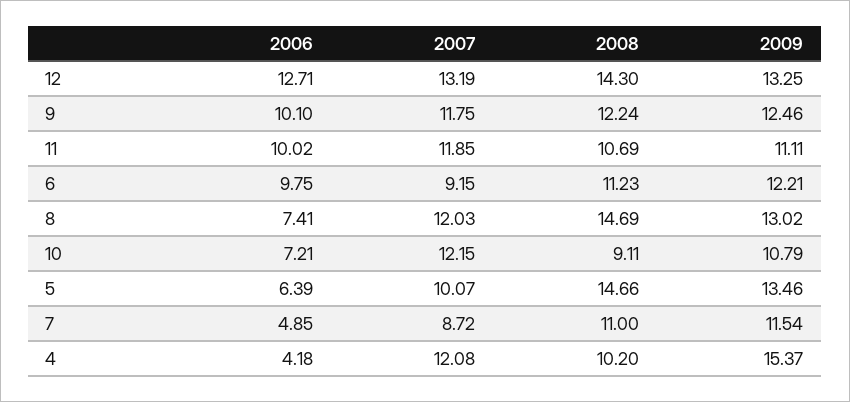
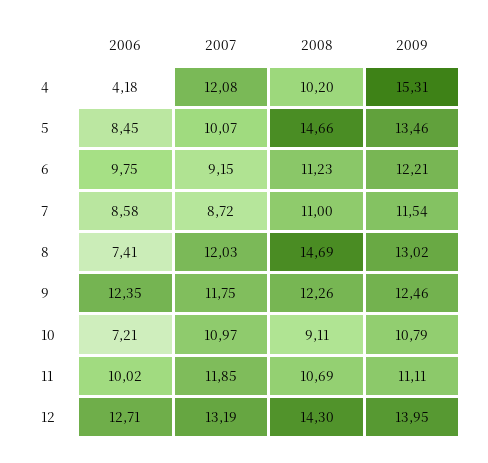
2009, 12: 13.25 -> 13.95
2006, 9: 10.1 -> 12.35
2008, 9: 12.24 -> 12.26
2007, 10: 12.15 -> 10.97
2006, 5: 6.39 -> 8.45
2006, 7: 4.85 -> 8.58
2009, 4: 15.37 -> 15.31

